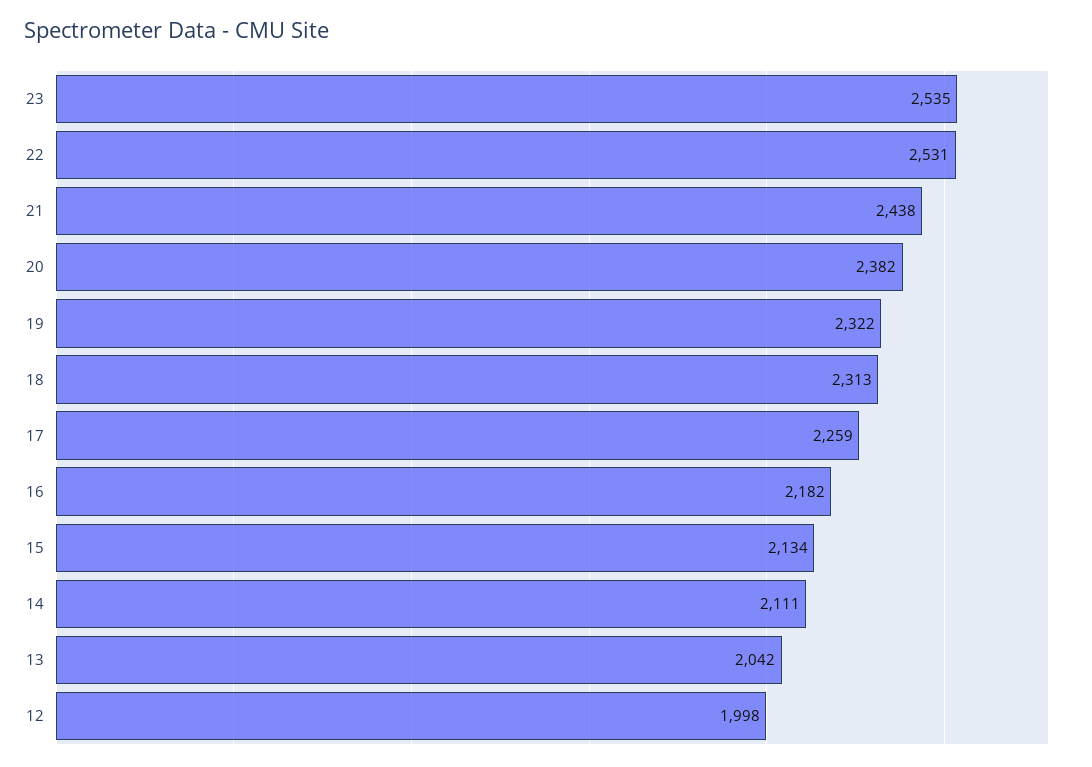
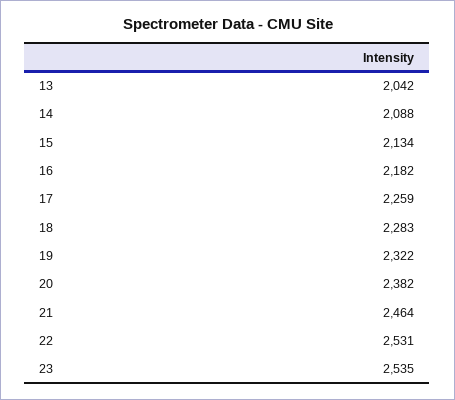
21: 2438 -> 2464
18: 2313 -> 2283
14: 2111 -> 2088
12: 1998 -> none

